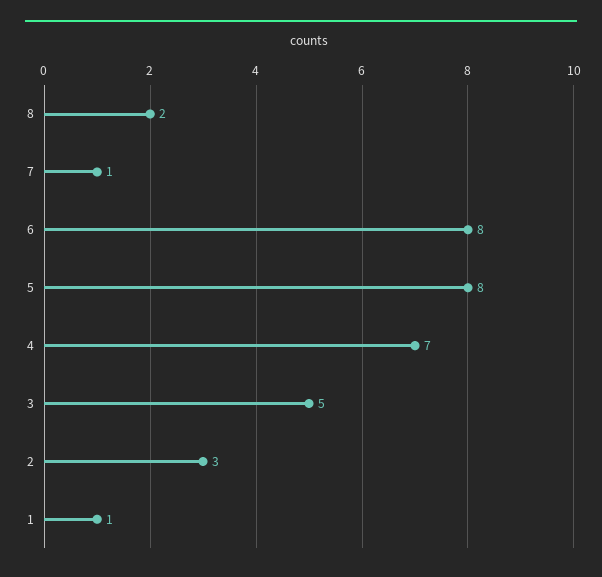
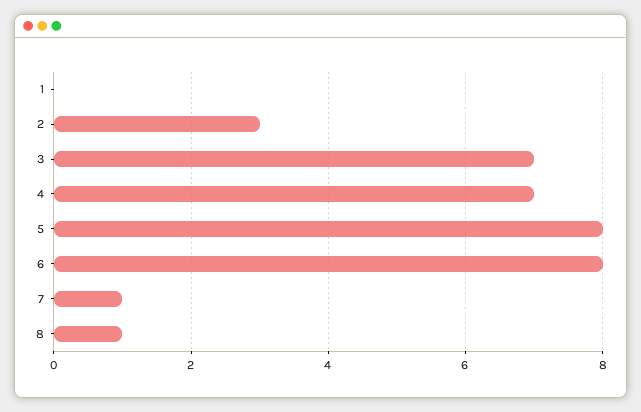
8: 2 -> 1
3: 5 -> 7
1: 1 -> 0

